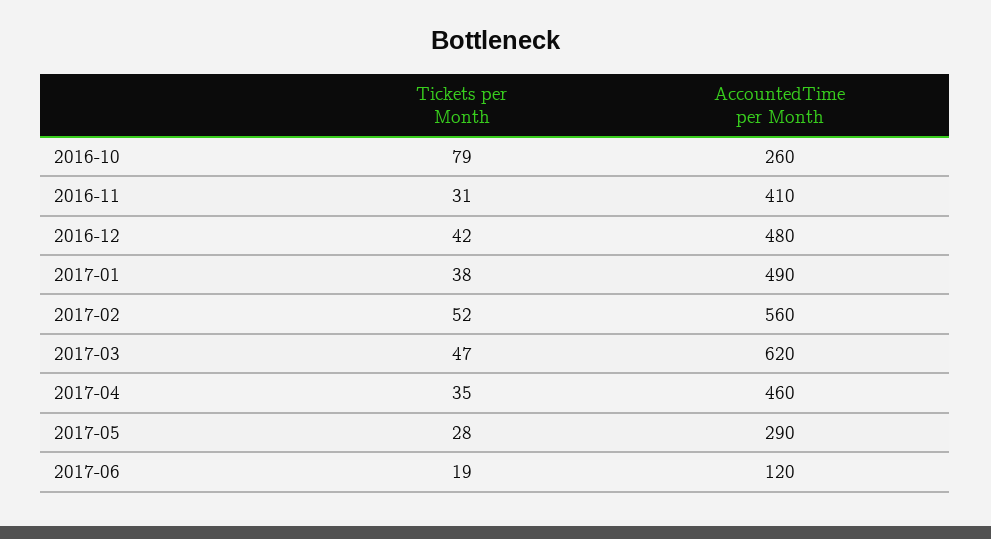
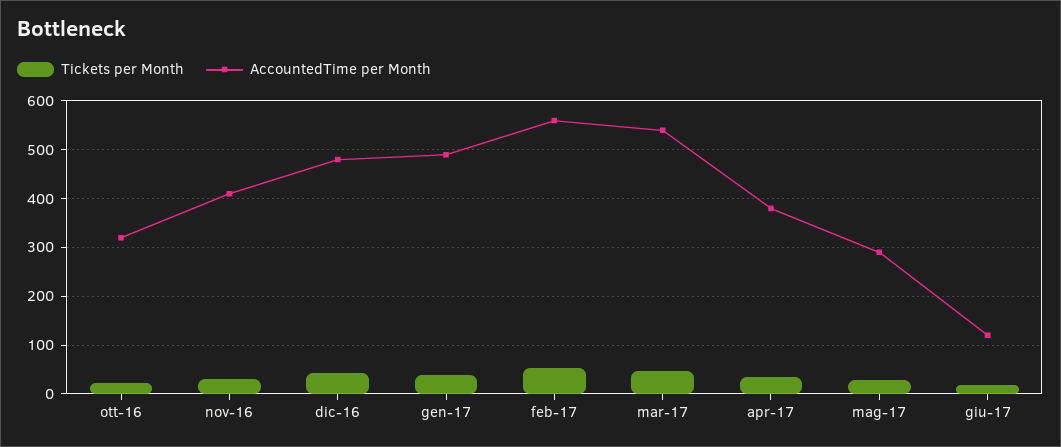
Tickets per Month, 2016-10: 79 -> 20
AccountedTime per Month, 2016-10: 260 -> 320
AccountedTime per Month, 2017-03: 620 -> 540
AccountedTime per Month, 2017-04: 460 -> 380

